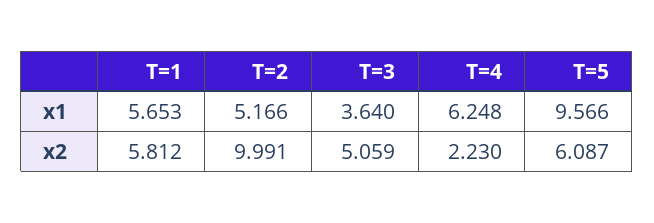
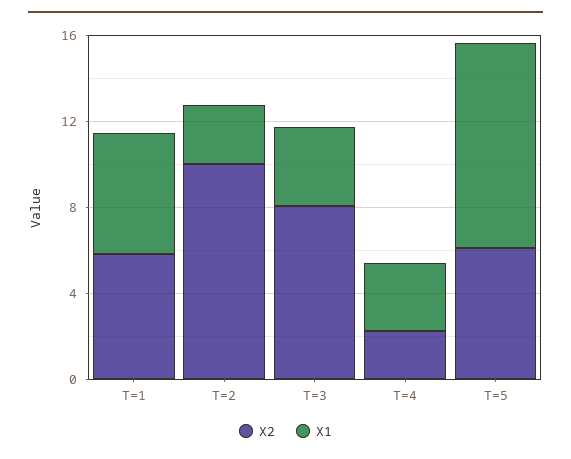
x1, T=2: 5.166 -> 3
x1, T=4: 6.248 -> 3
x2, T=3: 5.059 -> 8

